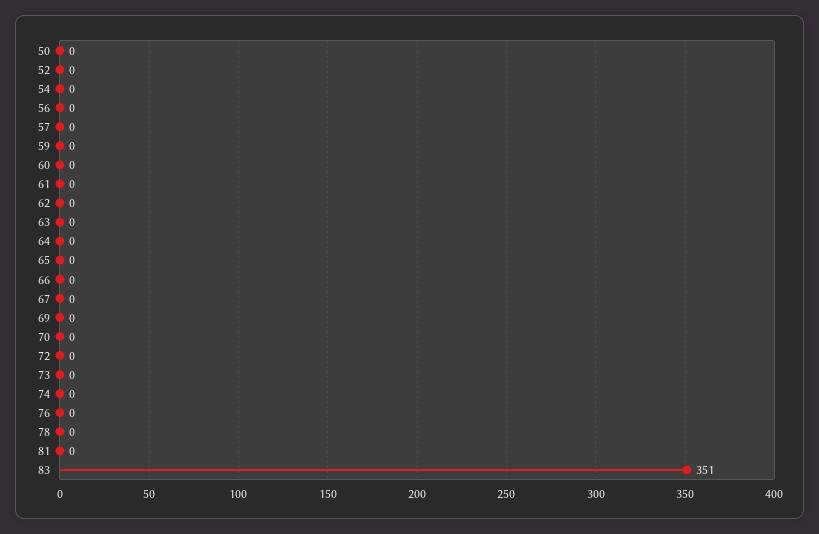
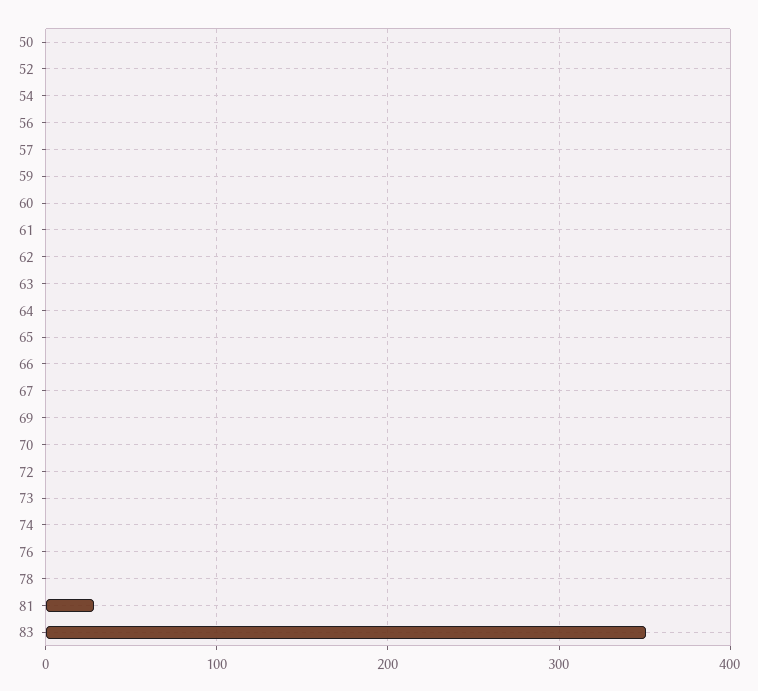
81: 0 -> 30

